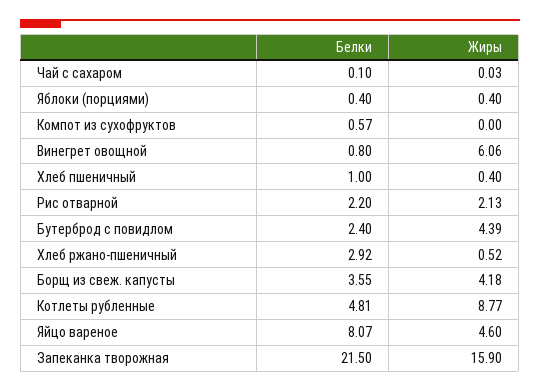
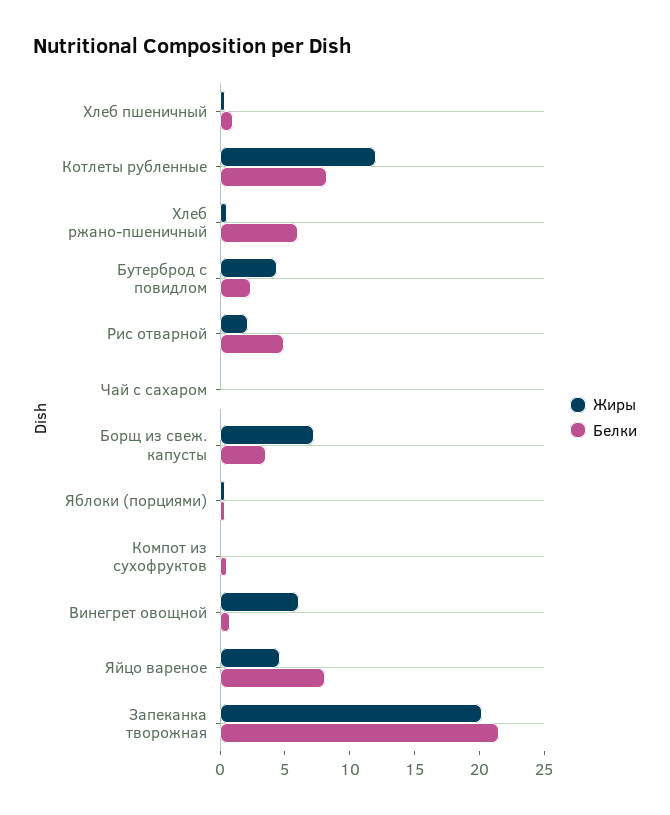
Белки, Рис отварной: 2.2 -> 5
Белки, Хлеб ржано-пшеничный: 2.92 -> 6
Жиры, Борщ из свеж. капусты: 4.18 -> 7
Белки, Котлеты рубленные: 4.81 -> 8
Жиры, Котлеты рубленные: 8.77 -> 12
Жиры, Запеканка творожная: 15.9 -> 20

